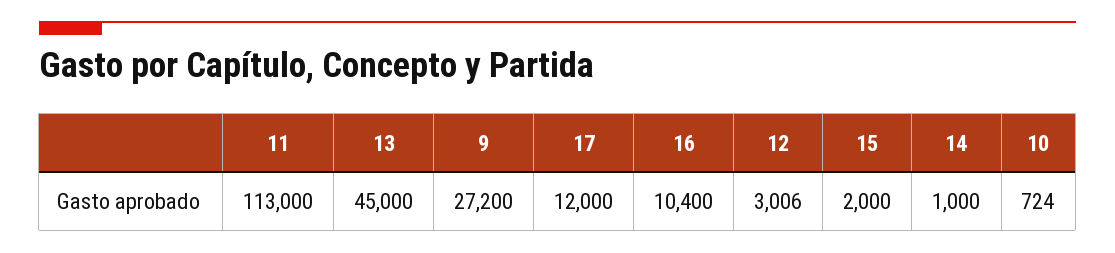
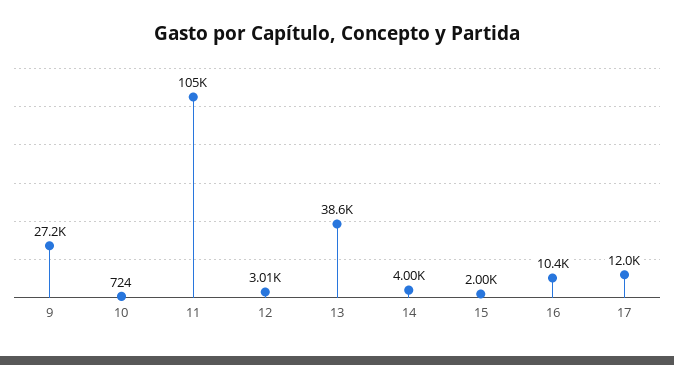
11: 113000 -> 105000
13: 45000 -> 38600
14: 1000 -> 4000

